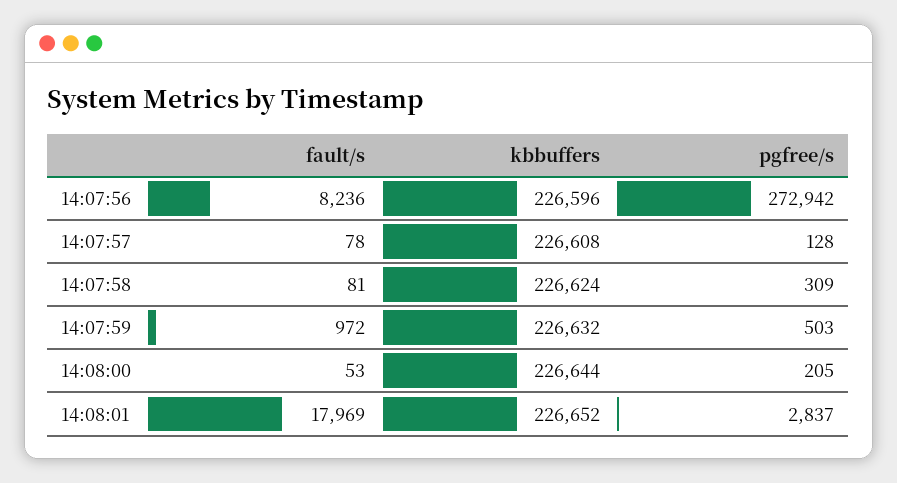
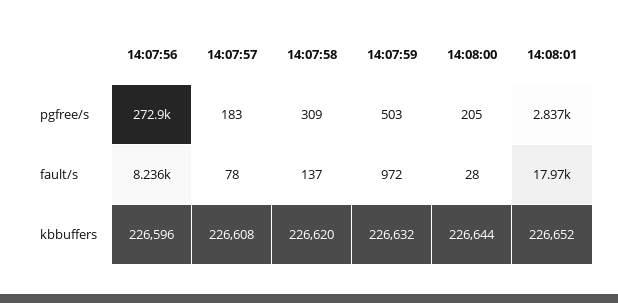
pgfree/s, 14:07:57: 128 -> 183
fault/s, 14:07:58: 81 -> 137
kbbuffers, 14:07:58: 226624 -> 226620
fault/s, 14:08:00: 53 -> 28

